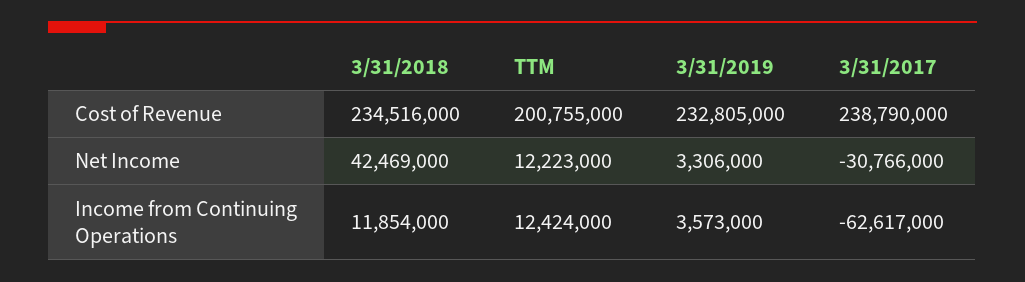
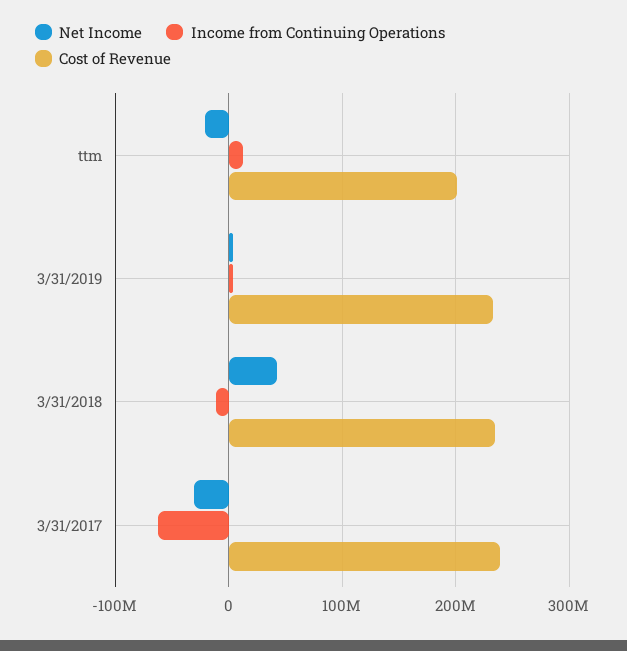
Net Income, TTM: 12223000 -> -20000000
Income from Continuing Operations, 3/31/2018: 11854000 -> -10000000

